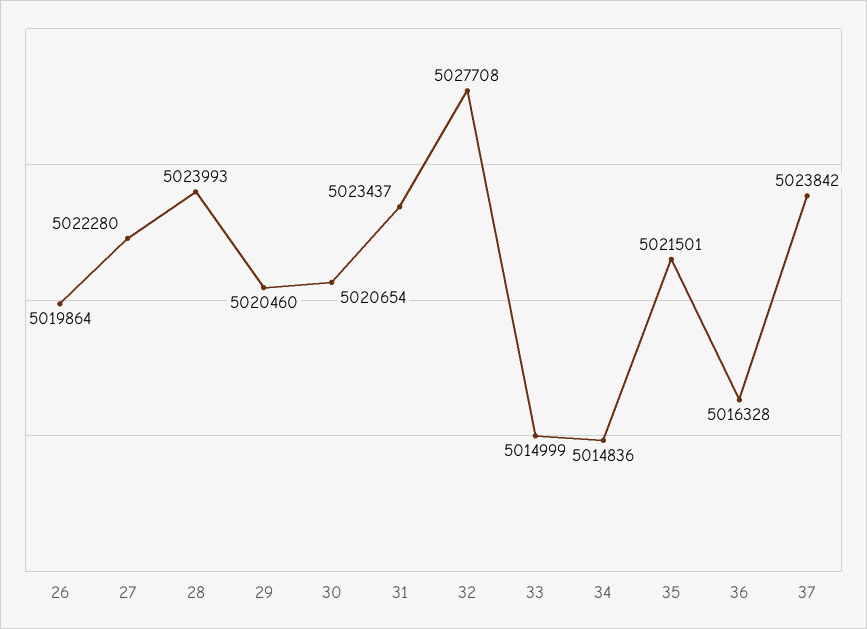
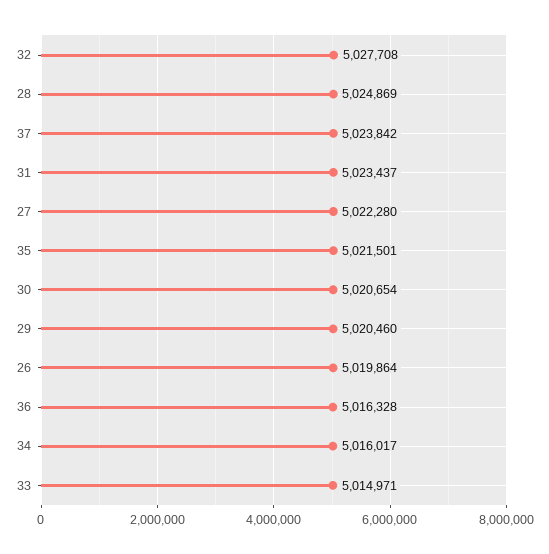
28: 5023993 -> 5024869
33: 5014999 -> 5014971
34: 5014836 -> 5016017

